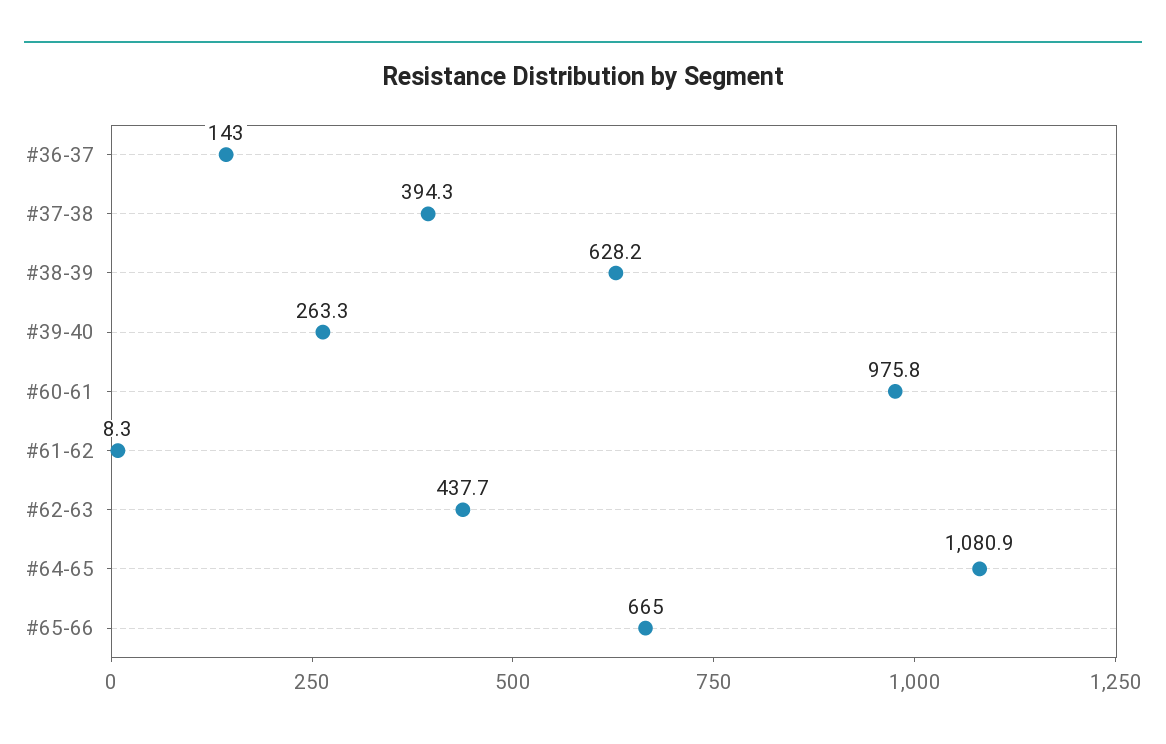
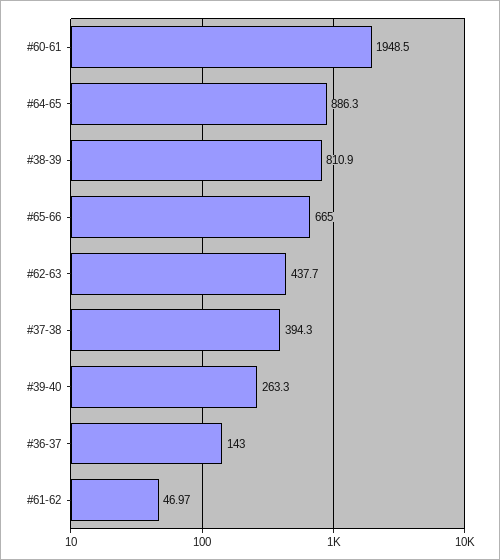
#38-39: 628.2 -> 810.9
#60-61: 975.8 -> 1948.5
#61-62: 8.3 -> 46.97
#64-65: 1080.9 -> 886.3

